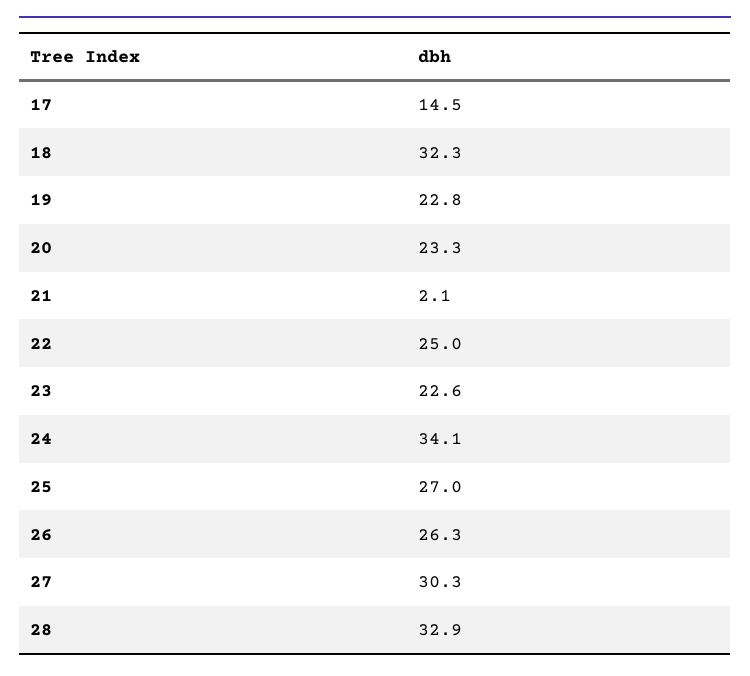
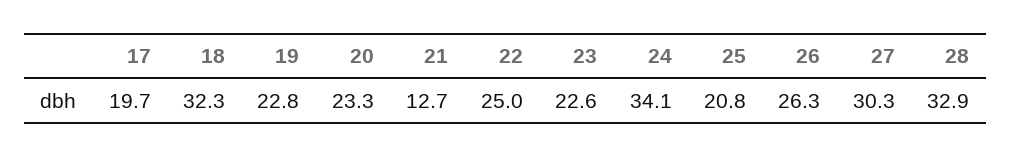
17: 14.5 -> 19.7
21: 2.1 -> 12.7
25: 27 -> 20.8

